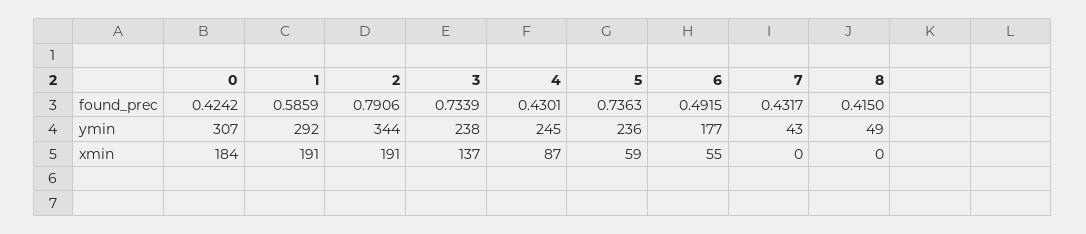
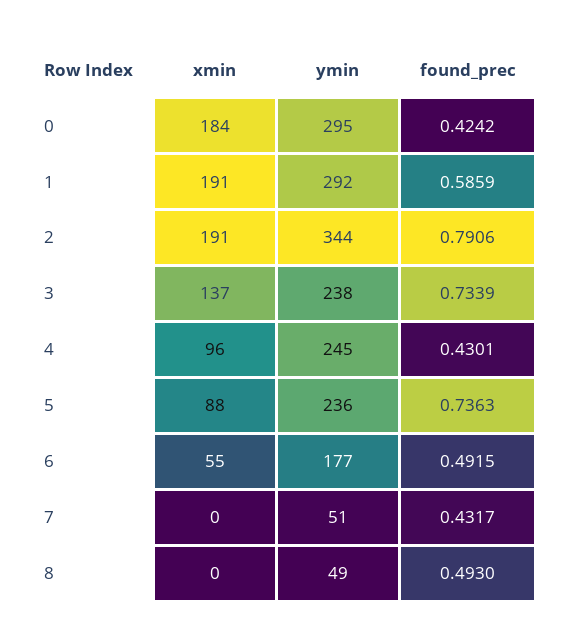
8, found_prec: 0.415 -> 0.493
0, ymin: 307 -> 295
7, ymin: 43 -> 51
4, xmin: 87 -> 96
5, xmin: 59 -> 88

